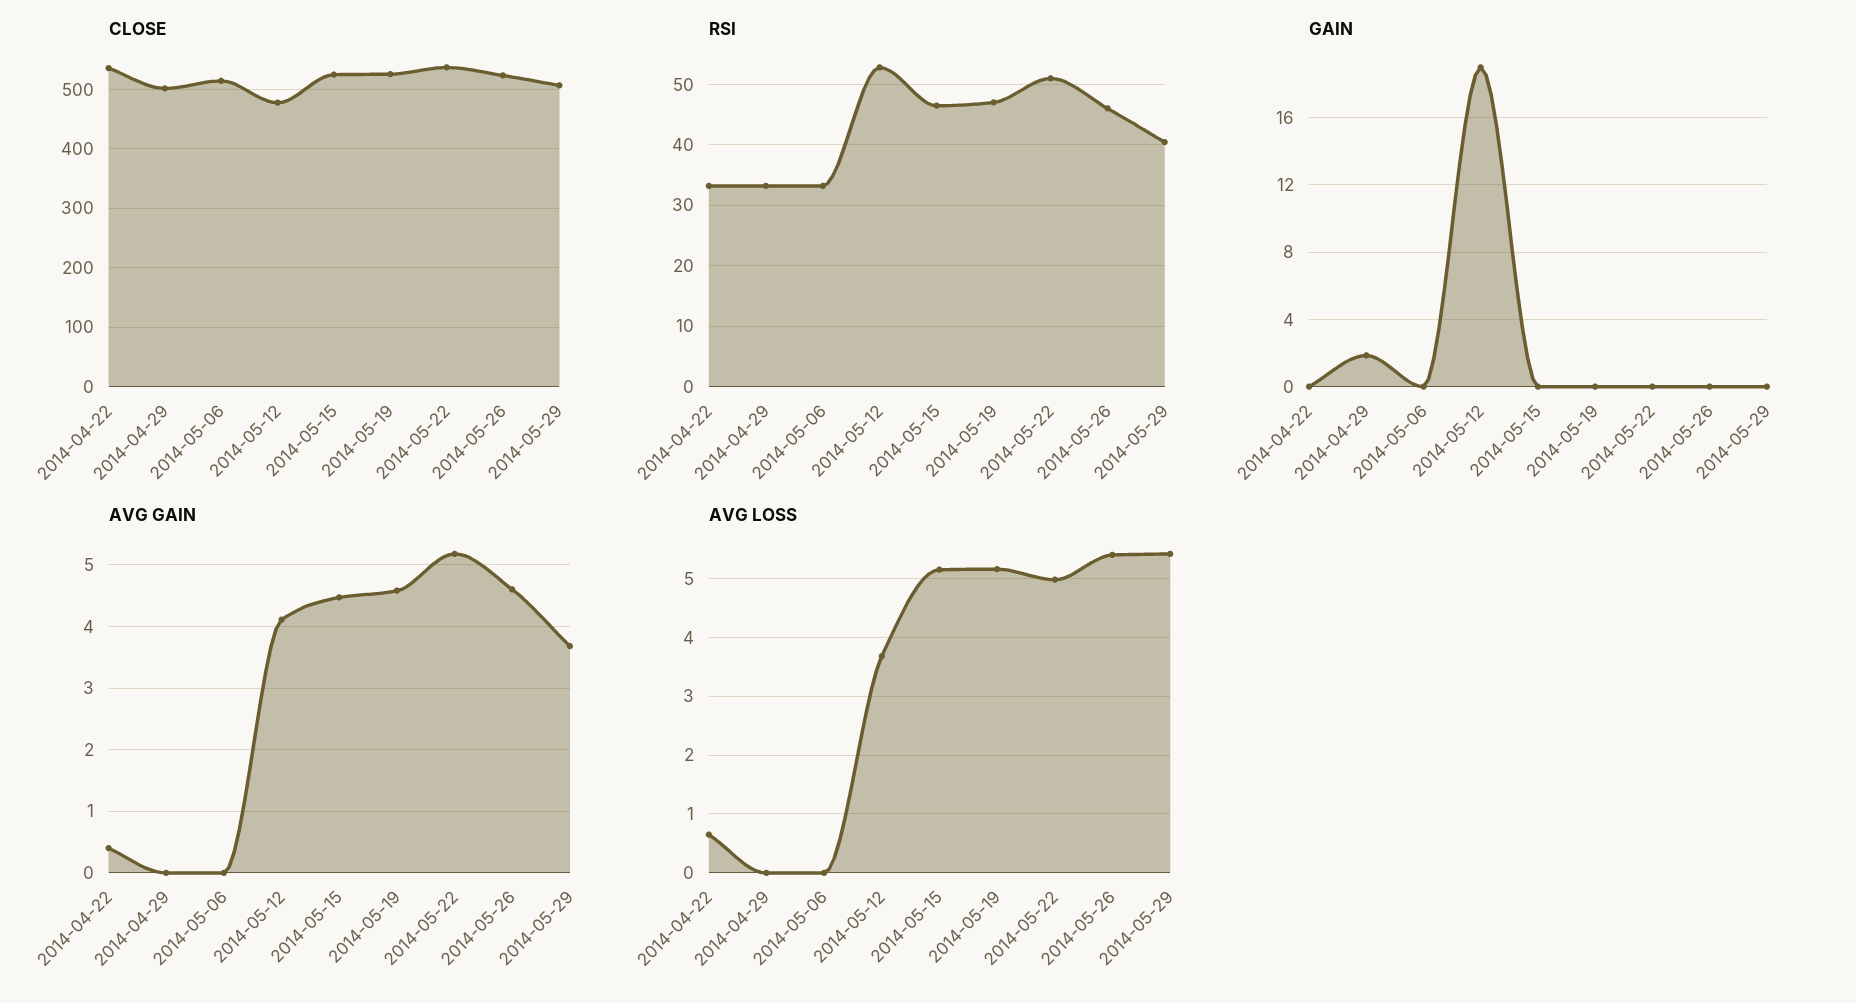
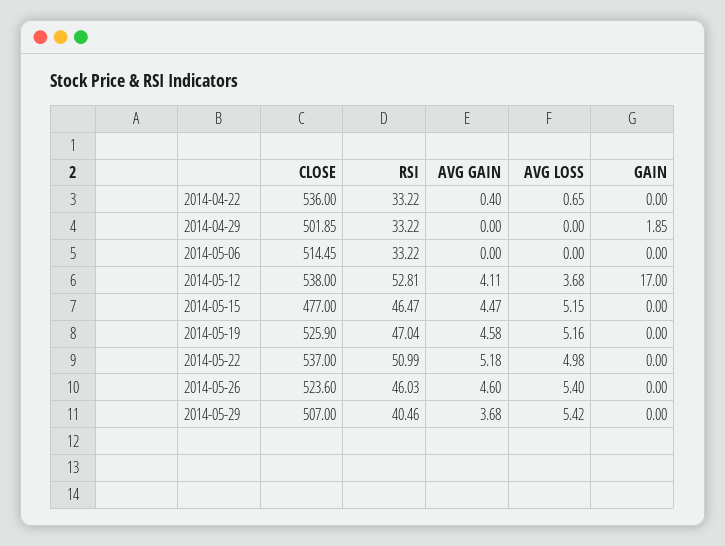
CLOSE, 2014-05-12: 480 -> 538
CLOSE, 2014-05-15: 520 -> 477
GAIN, 2014-05-12: 19 -> 17

